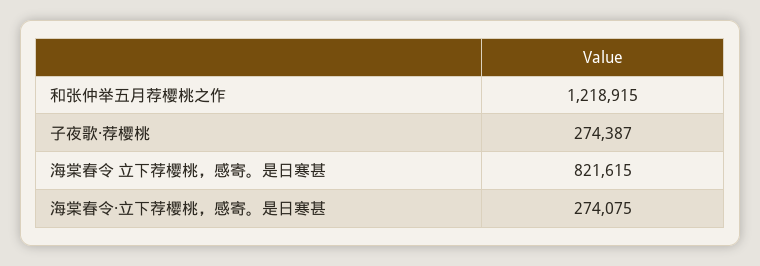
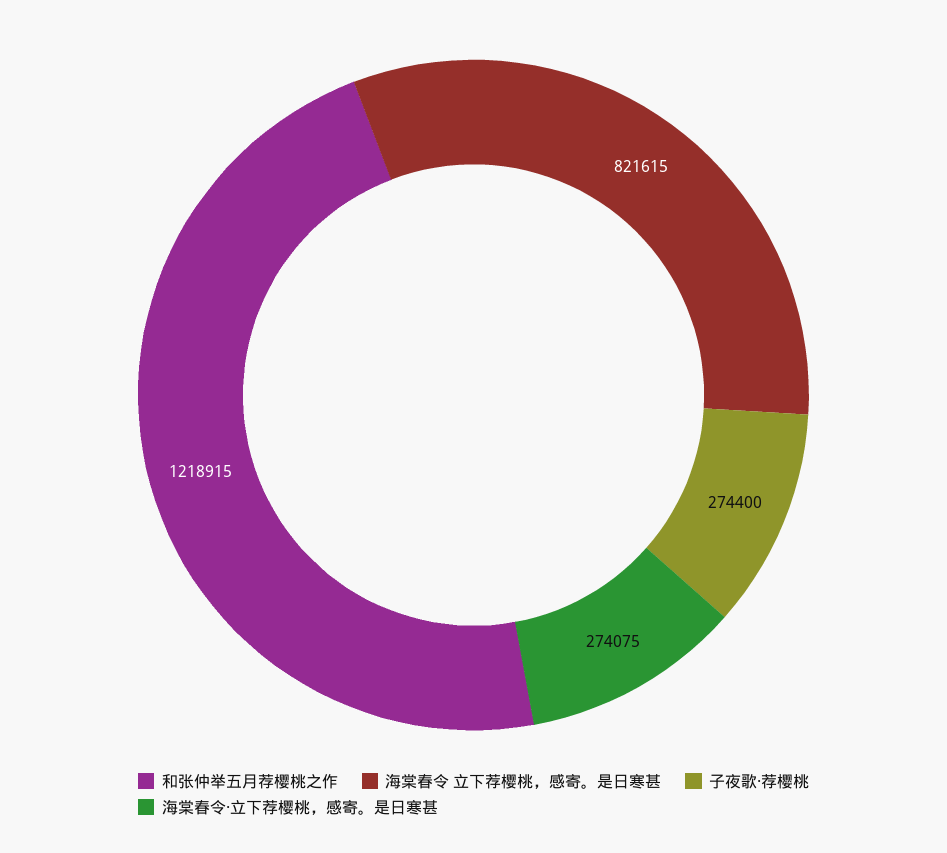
子夜歌·荐樱桃: 274387 -> 274400

